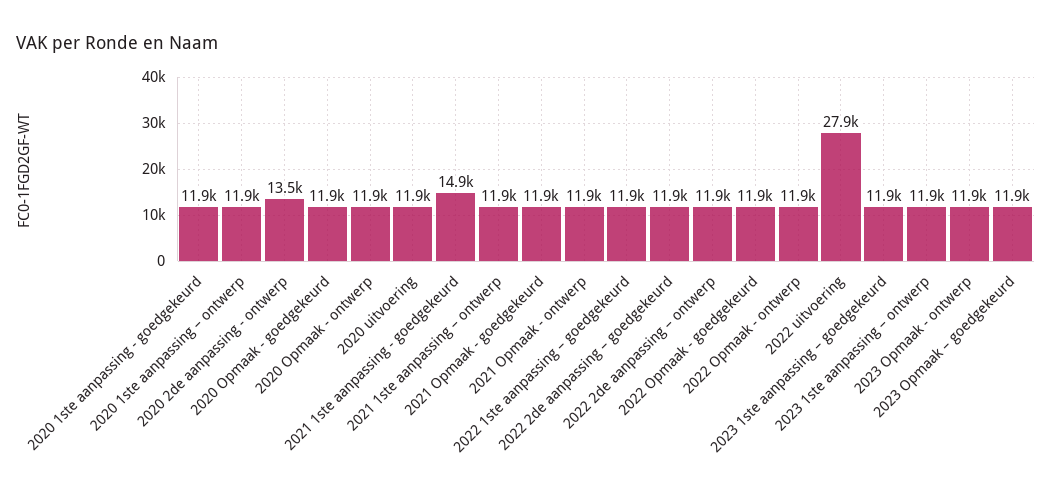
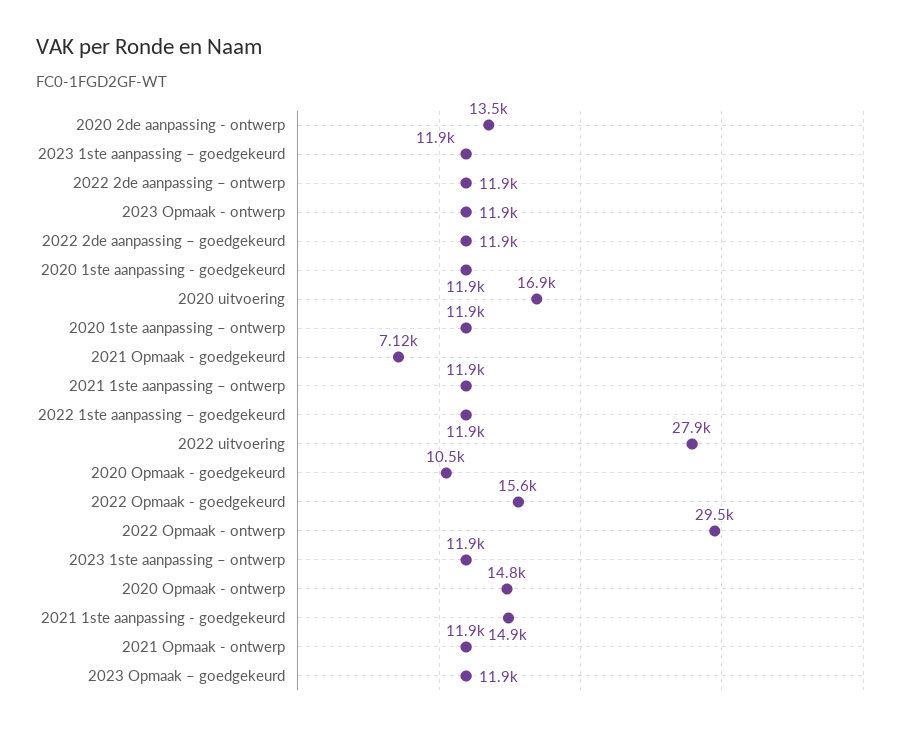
2020 Opmaak - goedgekeurd: 11900 -> 10500
2020 Opmaak - ontwerp: 11900 -> 14800
2020 uitvoering: 11900 -> 16900
2021 Opmaak - goedgekeurd: 11900 -> 7120
2022 Opmaak - goedgekeurd: 11900 -> 15600
2022 Opmaak - ontwerp: 11900 -> 29500

